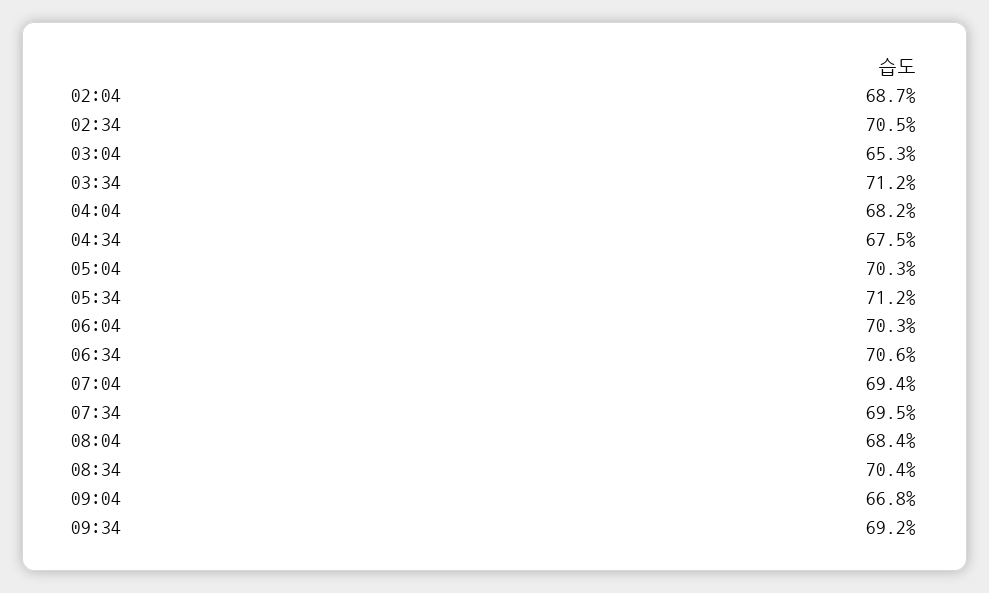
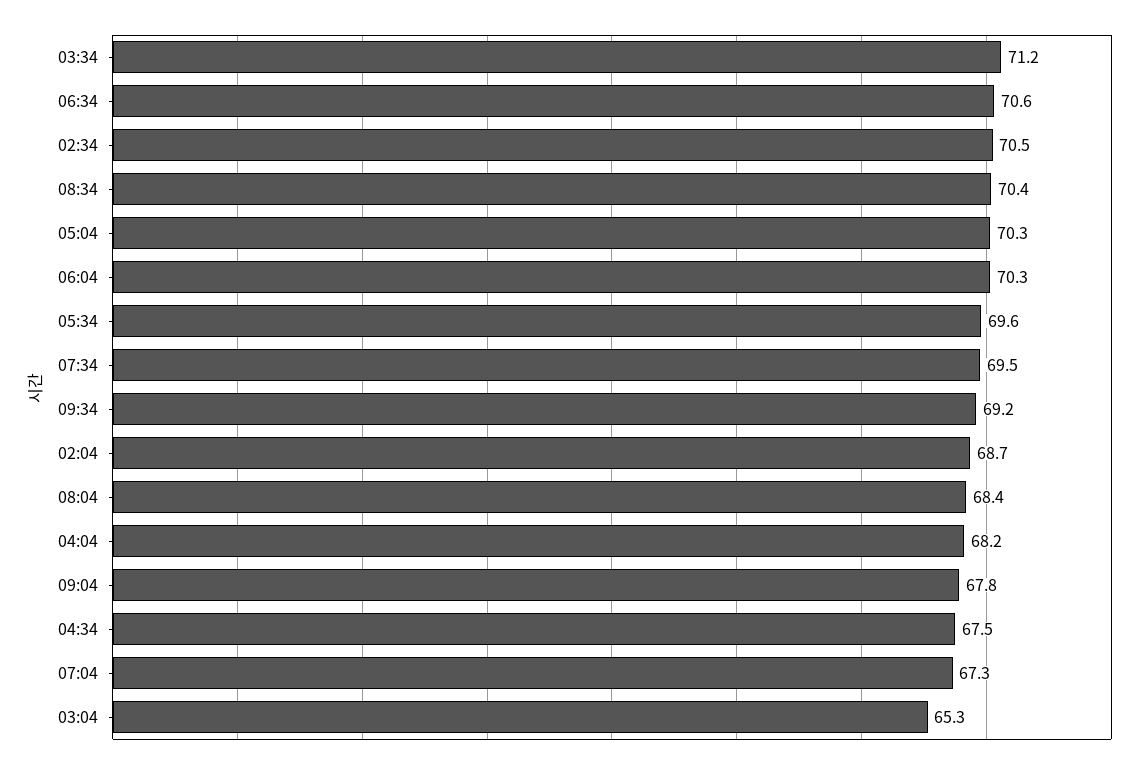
05:34: 71.2 -> 69.6
07:04: 69.4 -> 67.3
09:04: 66.8 -> 67.8

